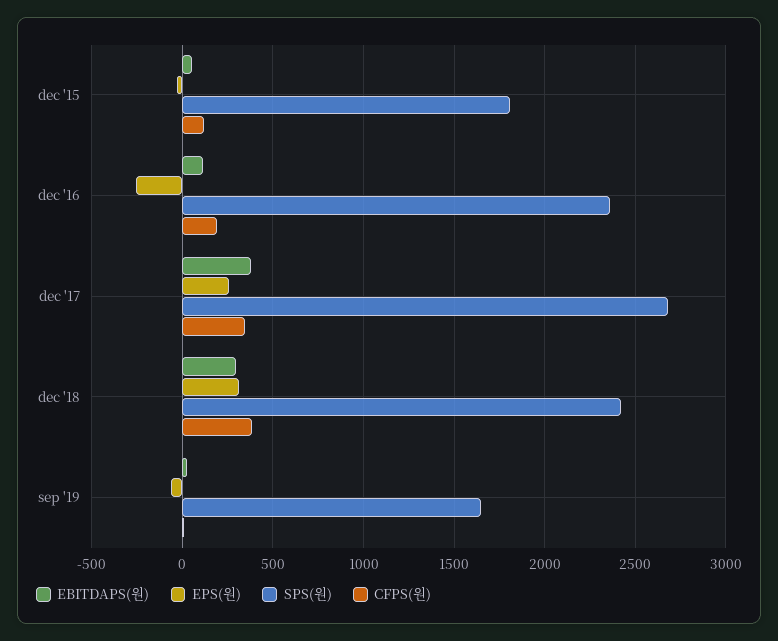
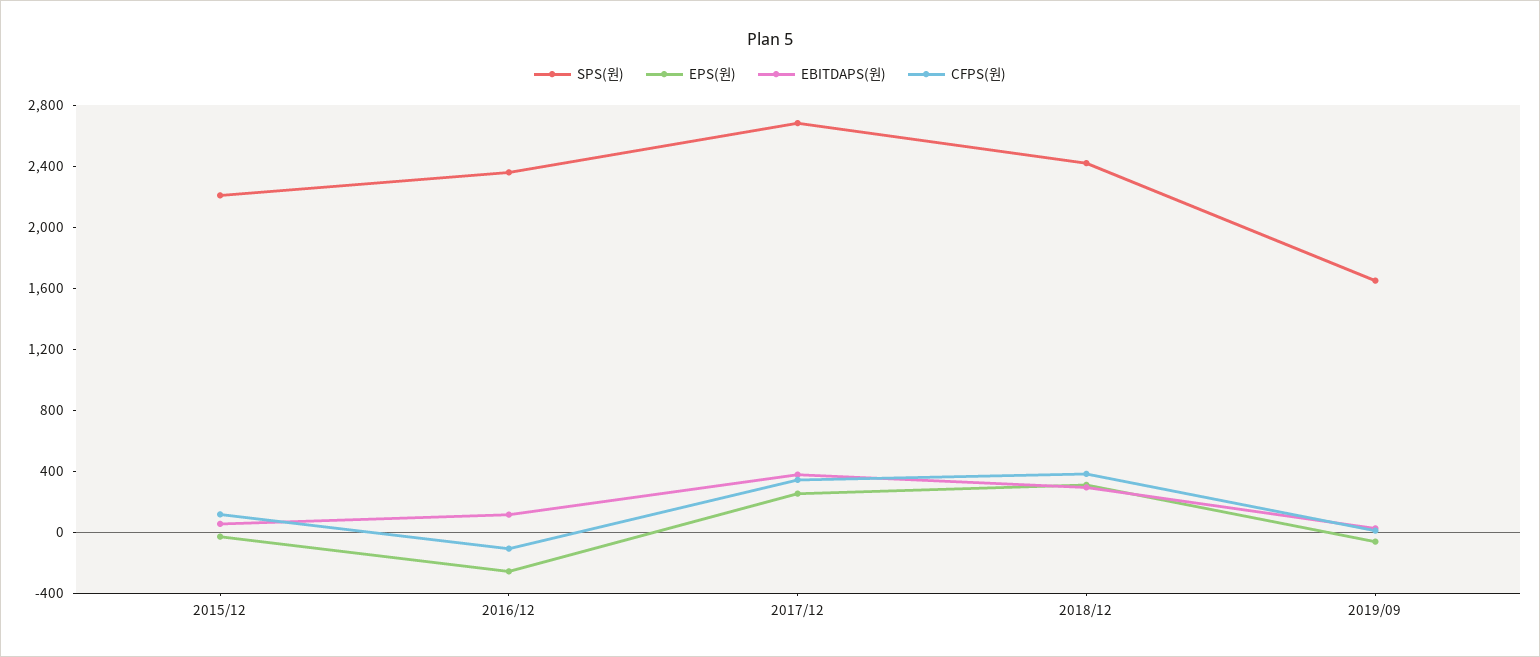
SPS(원), dec '15: 1800 -> 2200
CFPS(원), dec '16: 200 -> -100

